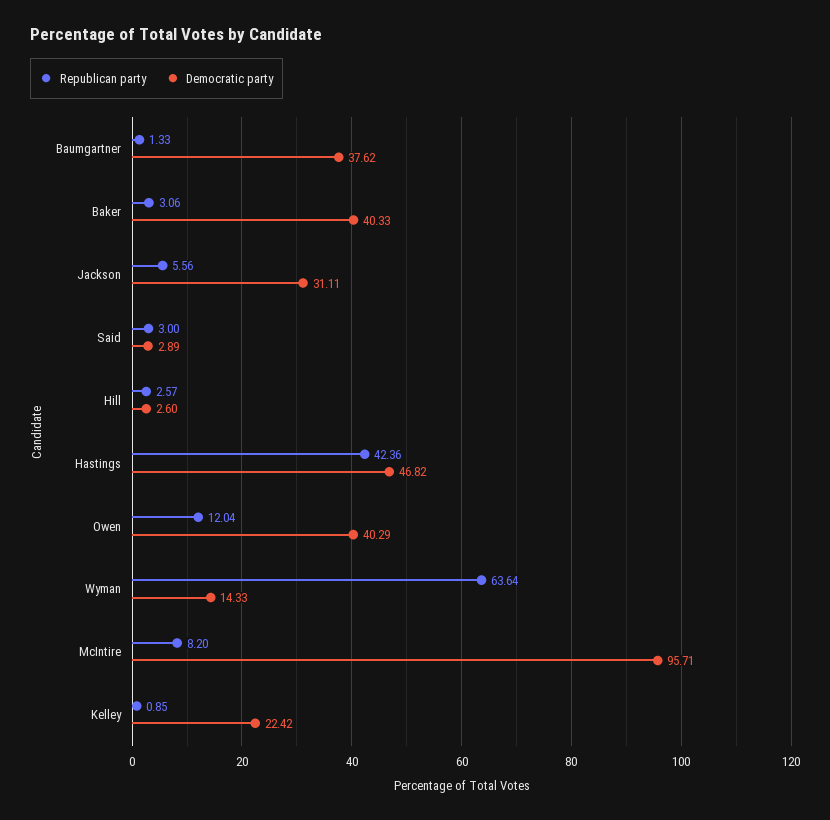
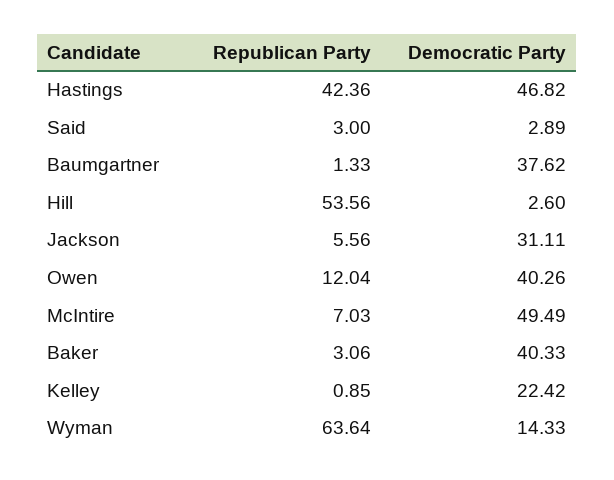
Republican party, Hill: 2.57 -> 53.56
Democratic party, Owen: 40.29 -> 40.26
Republican party, McIntire: 8.2 -> 7.03
Democratic party, McIntire: 95.71 -> 49.49

